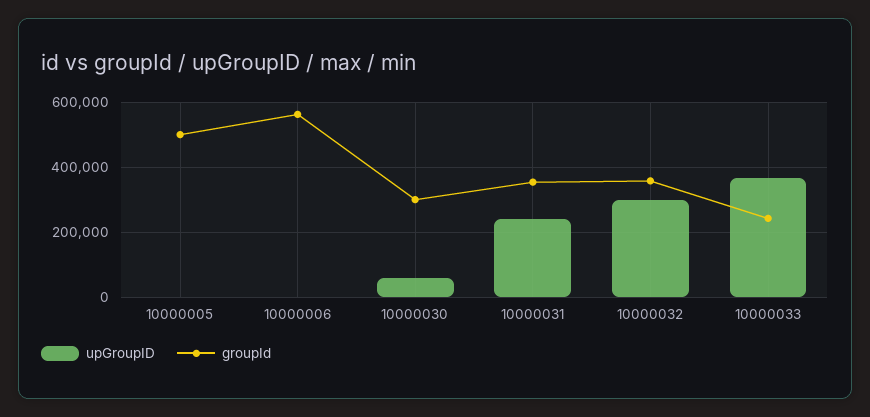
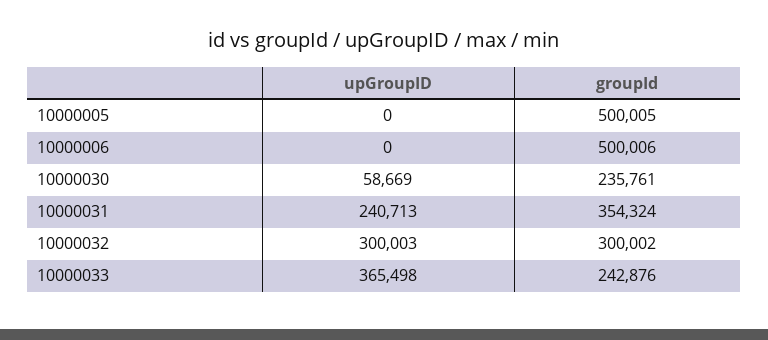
groupId, 10000006: 560000 -> 500006
groupId, 10000030: 300000 -> 235761
groupId, 10000032: 360000 -> 300002

